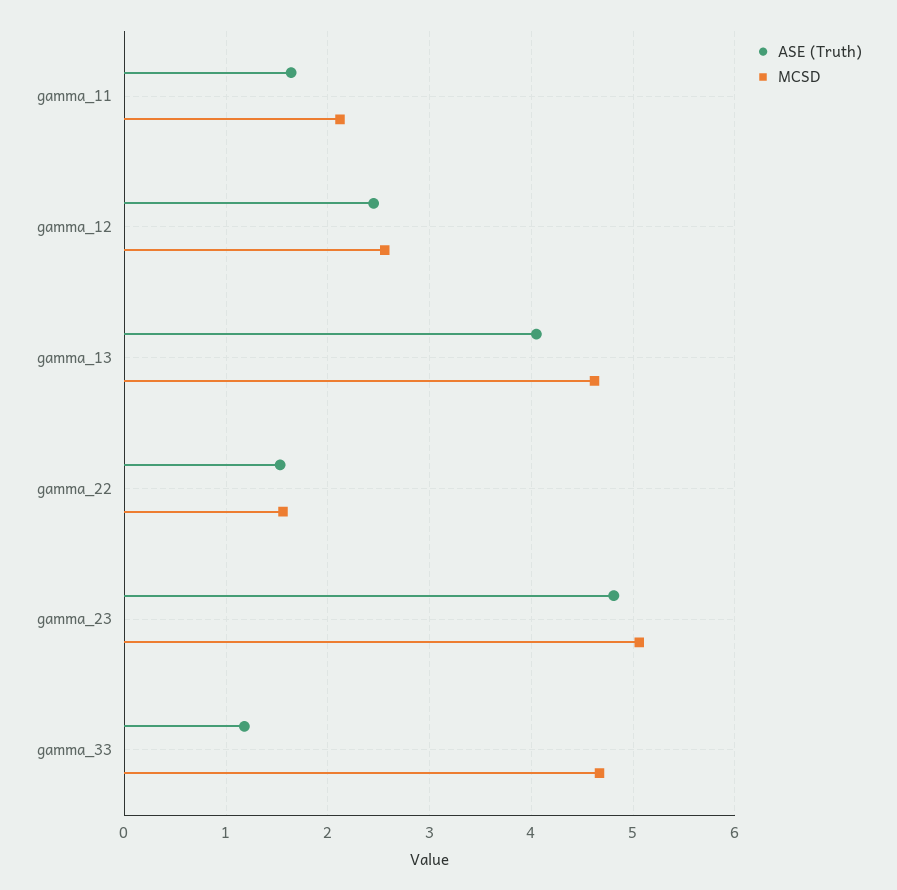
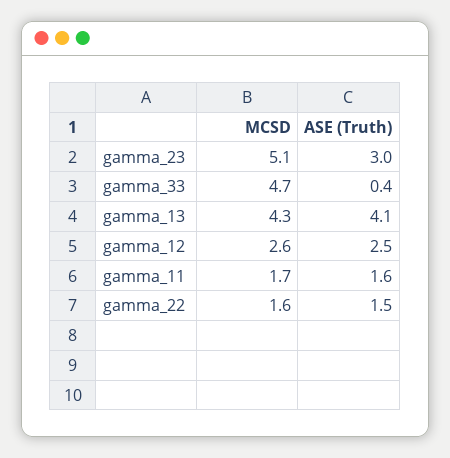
MCSD, gamma_11: 2.1 -> 1.7
MCSD, gamma_13: 4.6 -> 4.3
ASE (Truth), gamma_23: 4.8 -> 3
ASE (Truth), gamma_33: 1.2 -> 0.4

